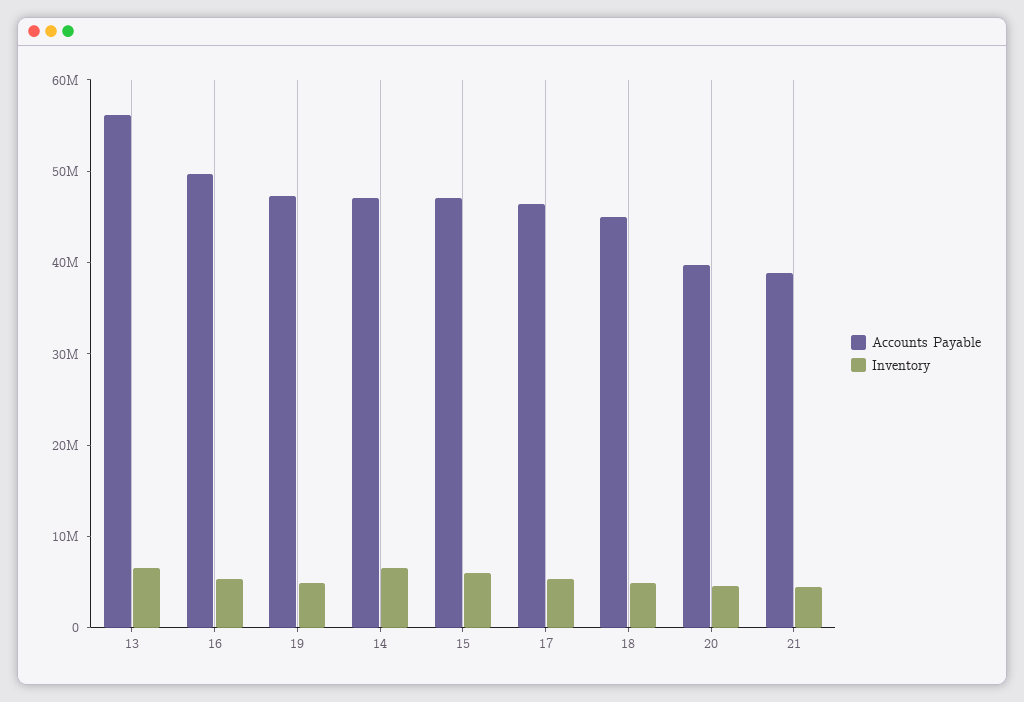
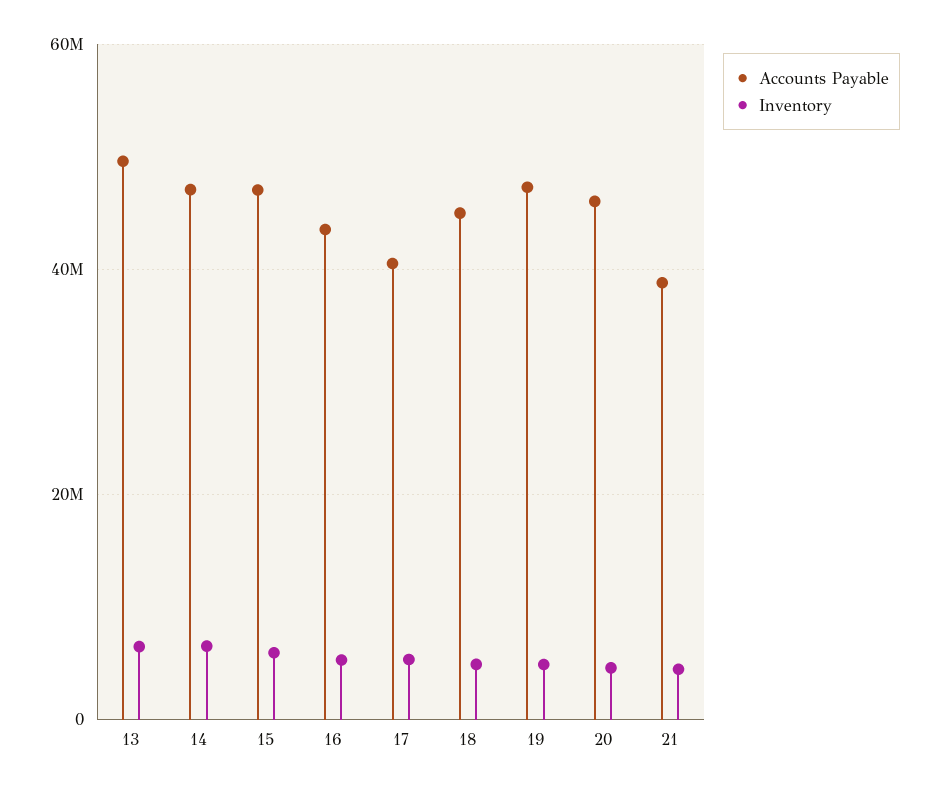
Accounts Payable, 13: 56000000 -> 50000000
Accounts Payable, 16: 50000000 -> 44000000
Accounts Payable, 17: 46000000 -> 40000000
Accounts Payable, 20: 40000000 -> 46000000

